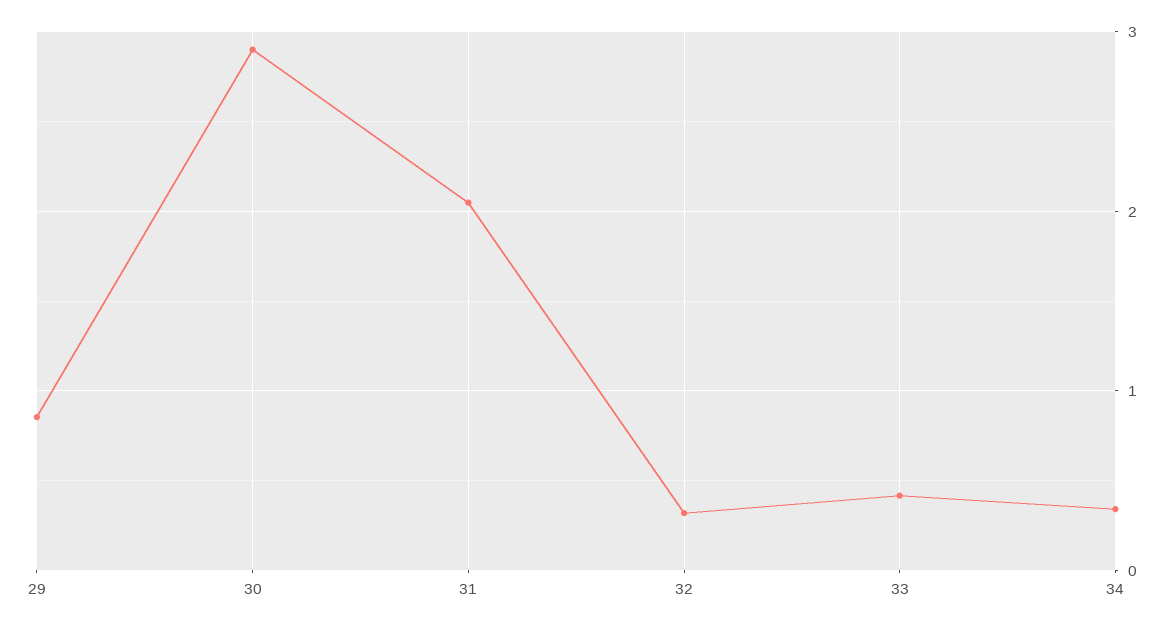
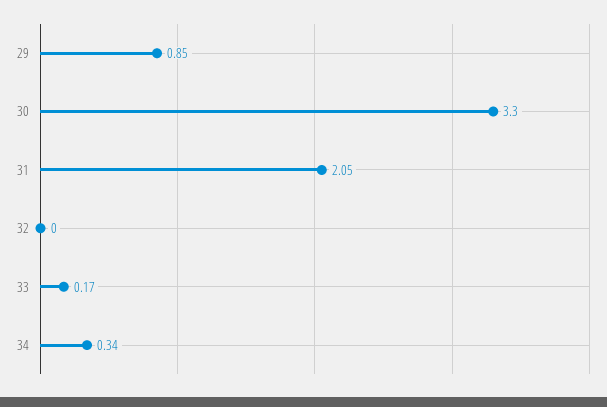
30: 2.9 -> 3.3
32: 0.3 -> 0
33: 0.4 -> 0.17

